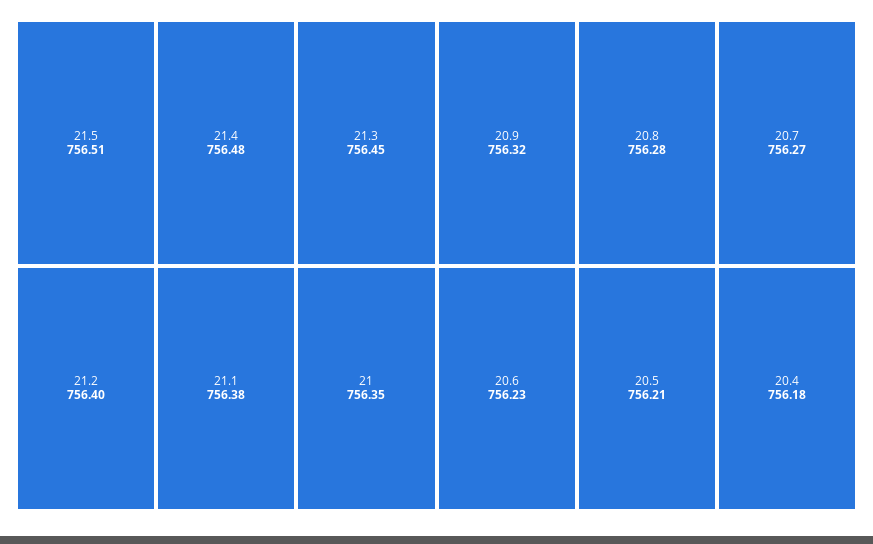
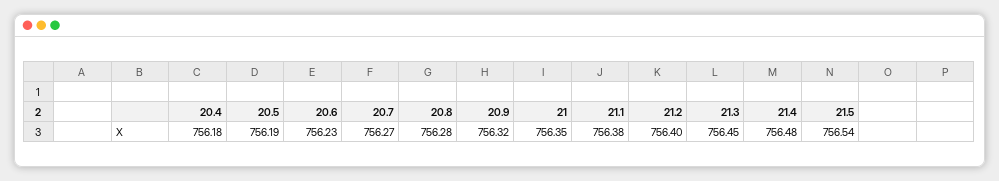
21.5: 756.51 -> 756.54
20.5: 756.21 -> 756.19

